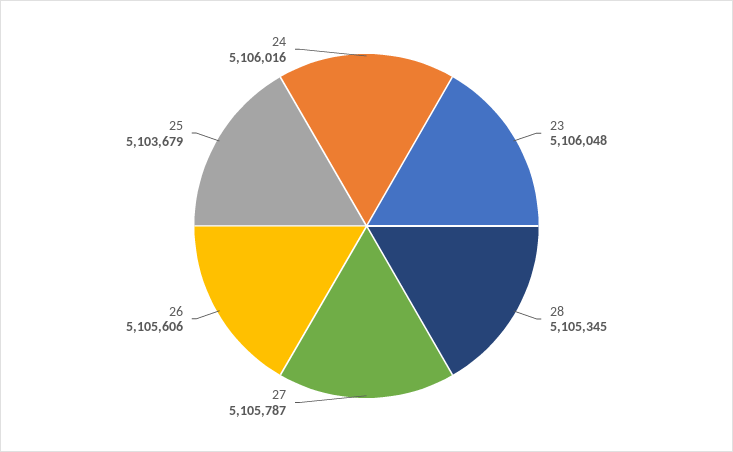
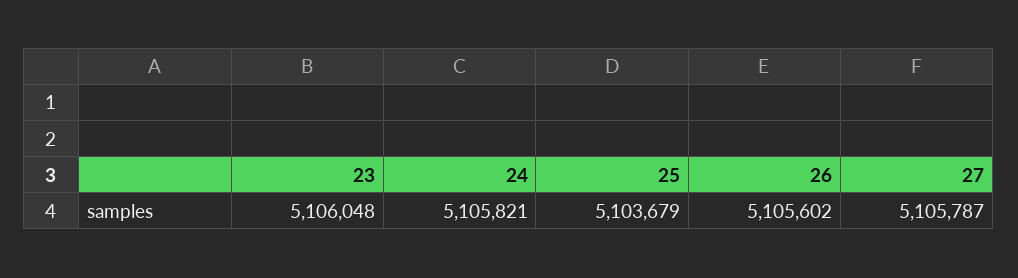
28: 5105345 -> none
26: 5105606 -> 5105602
24: 5106016 -> 5105821

